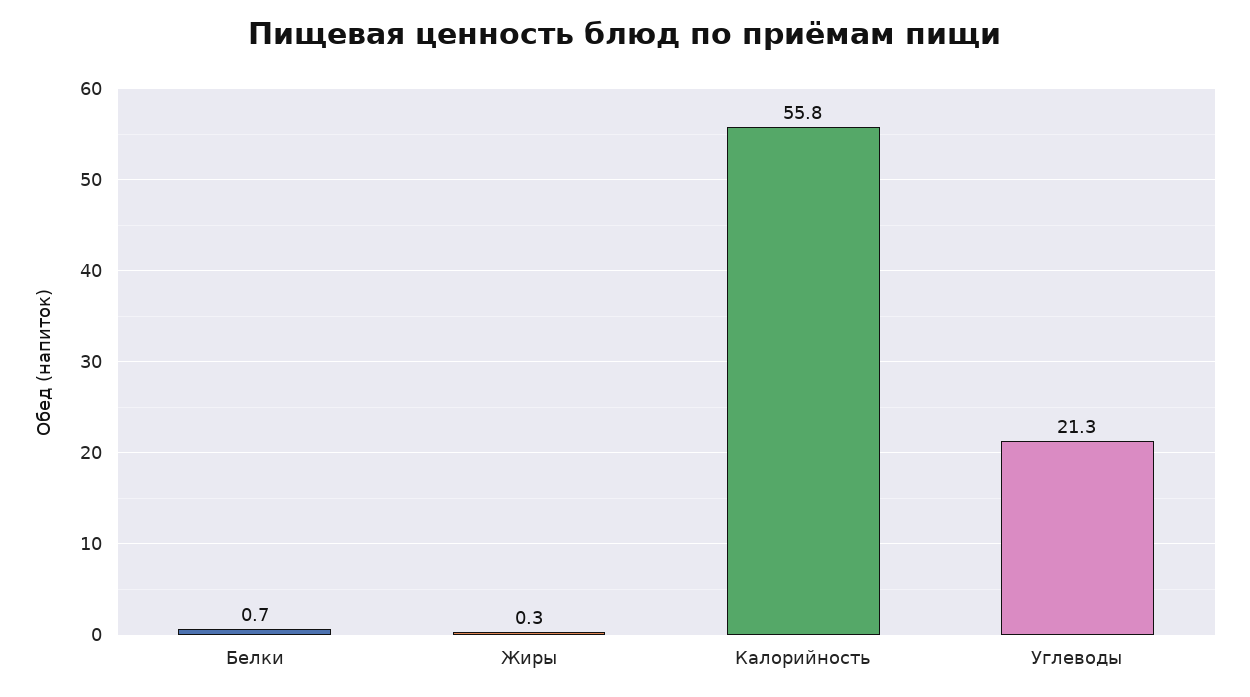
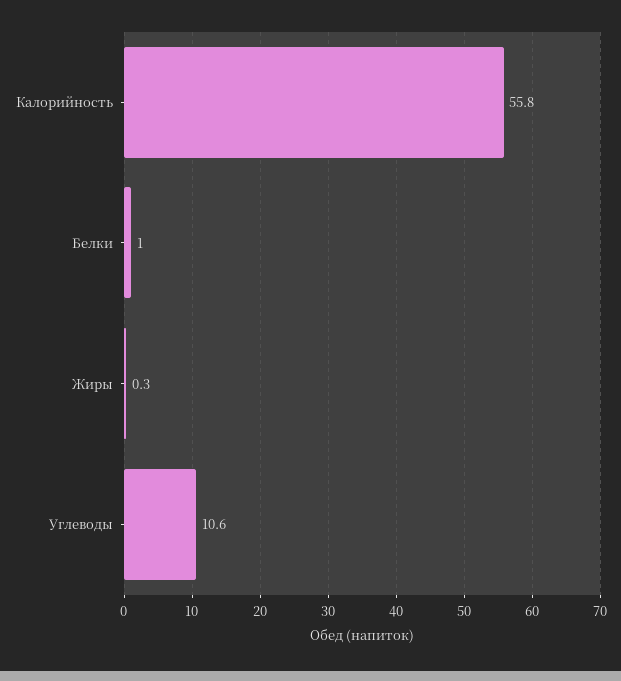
Белки: 0.7 -> 1
Углеводы: 21.3 -> 10.6

